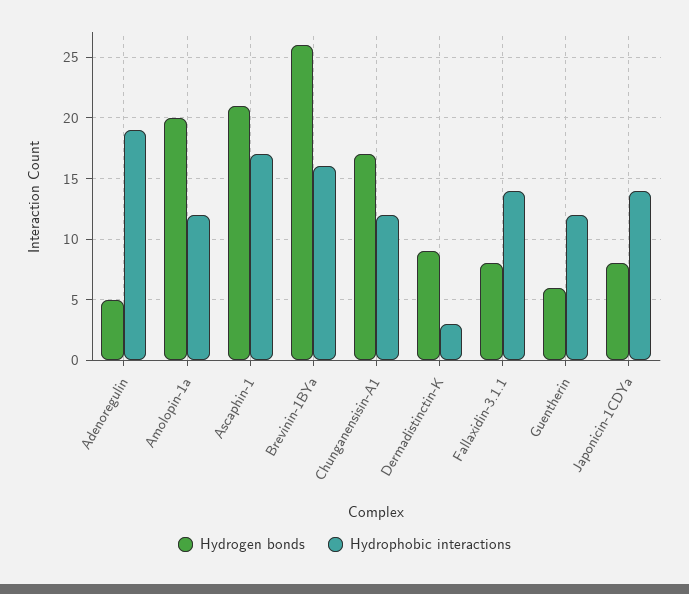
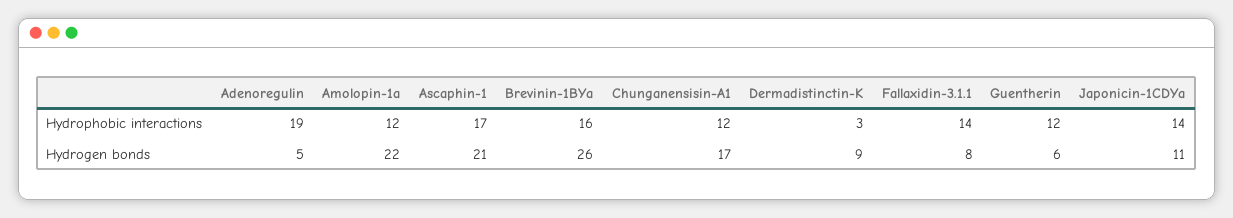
Hydrogen bonds, Amolopin-1a: 20 -> 22
Hydrogen bonds, Japonicin-1CDYa: 8 -> 11

